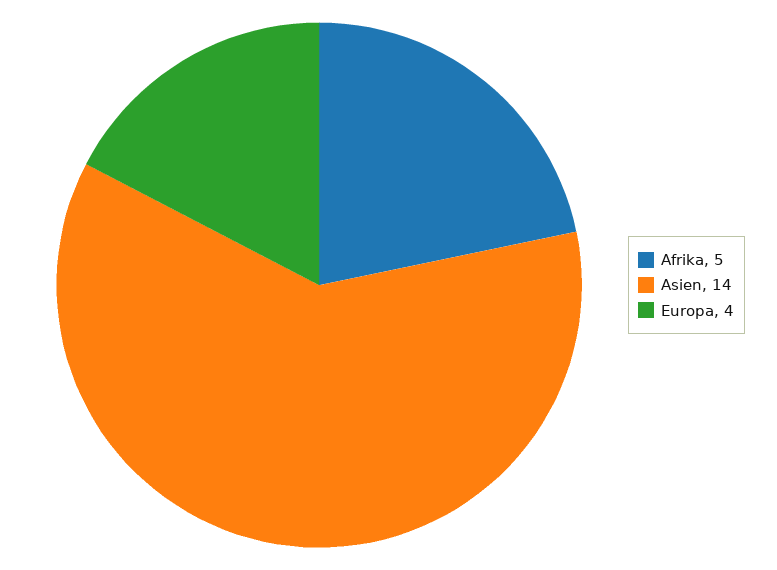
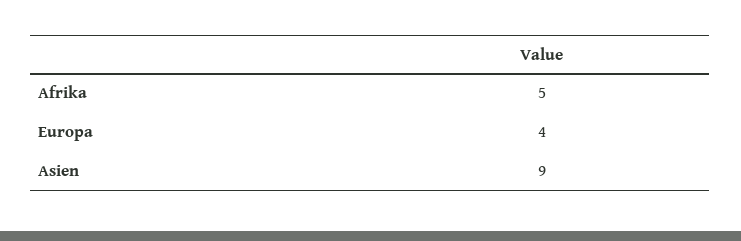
Asien: 14 -> 9

